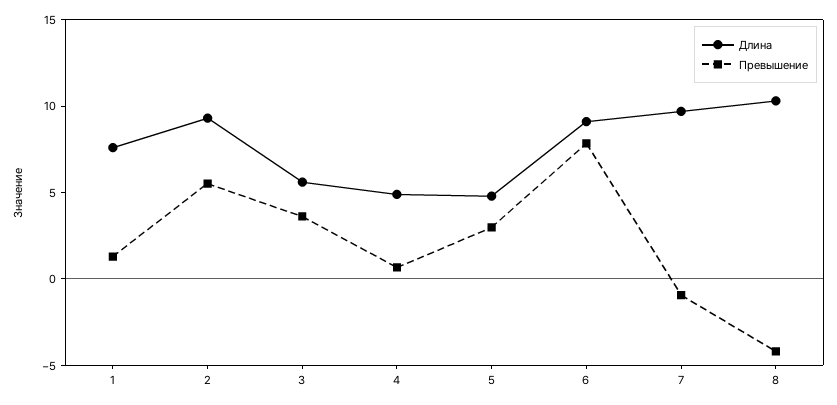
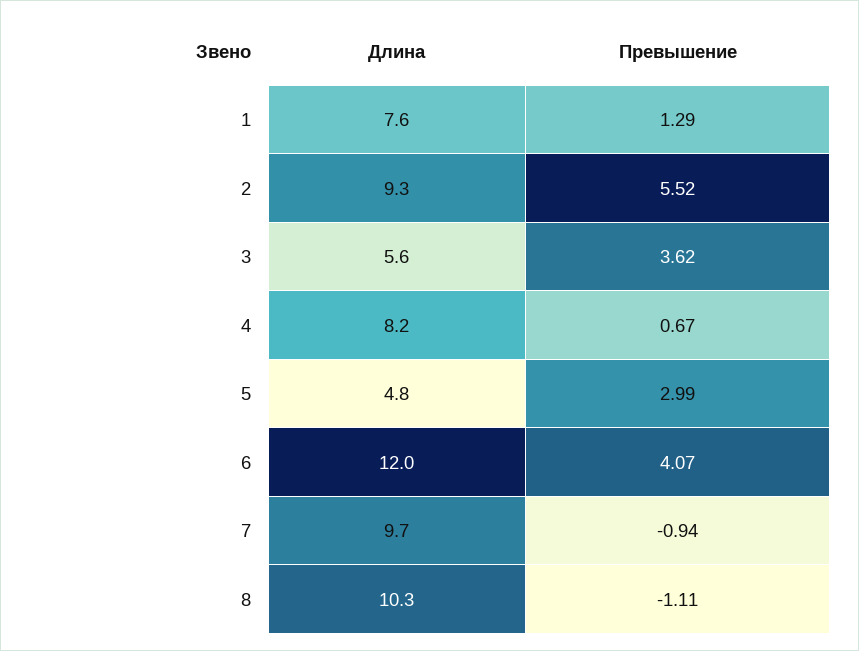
Длина, 4: 5 -> 8.2
Длина, 6: 9 -> 12
Превышение, 6: 8 -> 4.07
Превышение, 8: -4 -> -1.11

